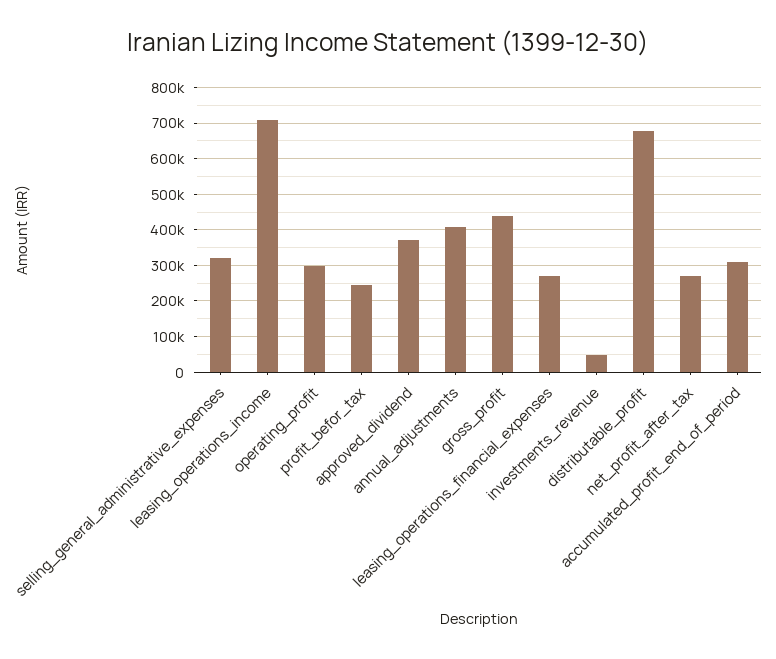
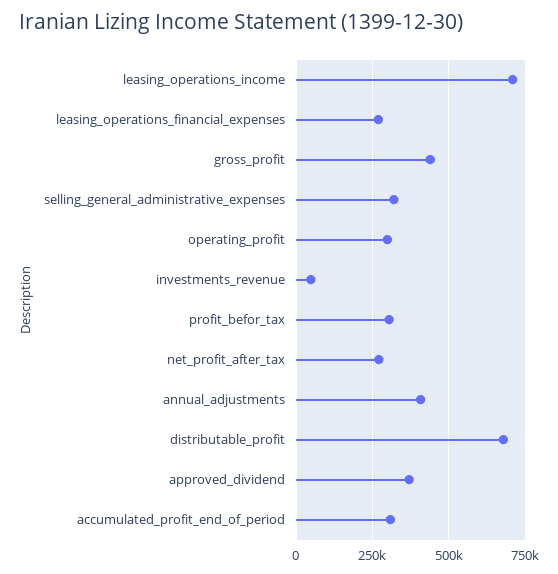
profit_befor_tax: 240000 -> 300000

